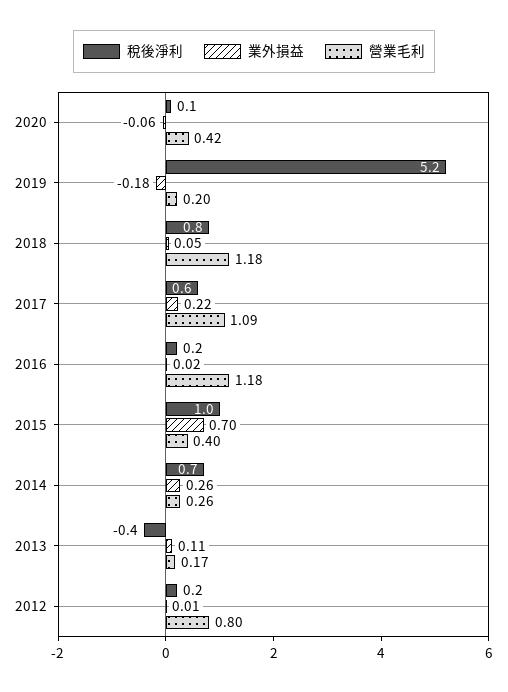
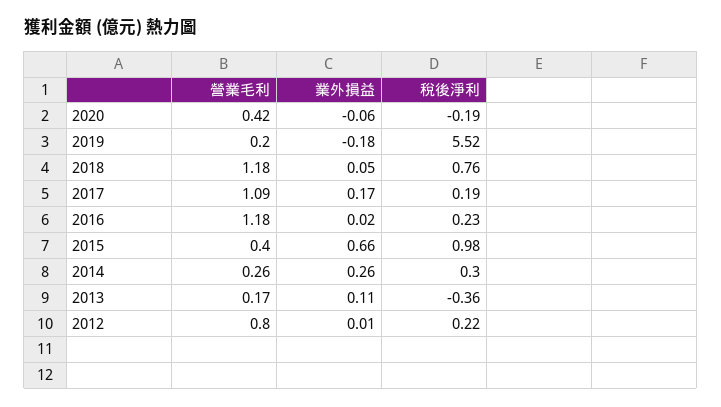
稅後淨利, 2020: 0.1 -> -0.19
稅後淨利, 2019: 5.2 -> 5.52
稅後淨利, 2017: 0.6 -> 0.19
業外損益, 2017: 0.22 -> 0.17
業外損益, 2015: 0.7 -> 0.66
稅後淨利, 2014: 0.7 -> 0.3

